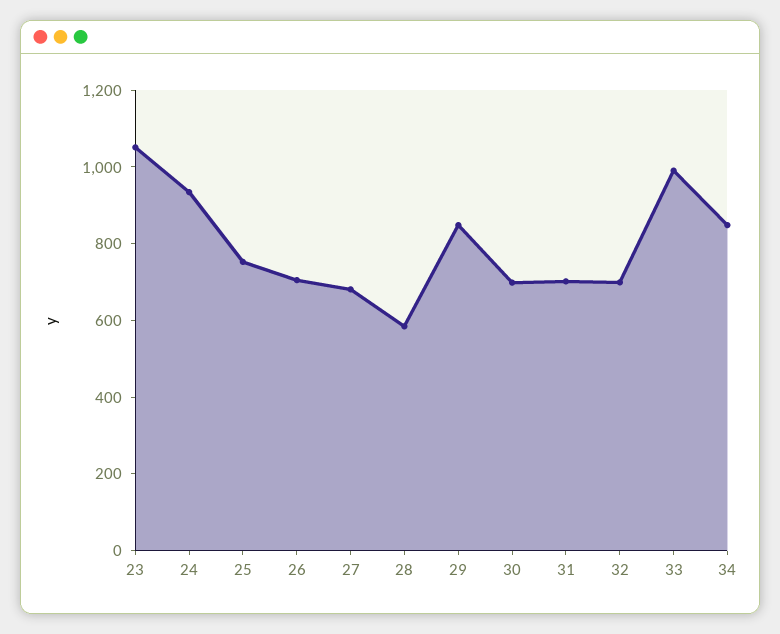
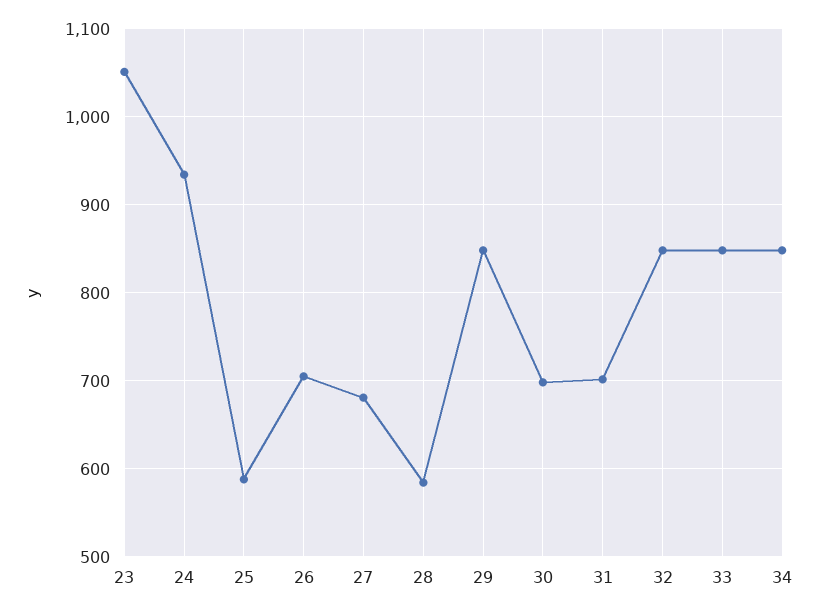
25: 750 -> 590
32: 700 -> 850
33: 1000 -> 850

